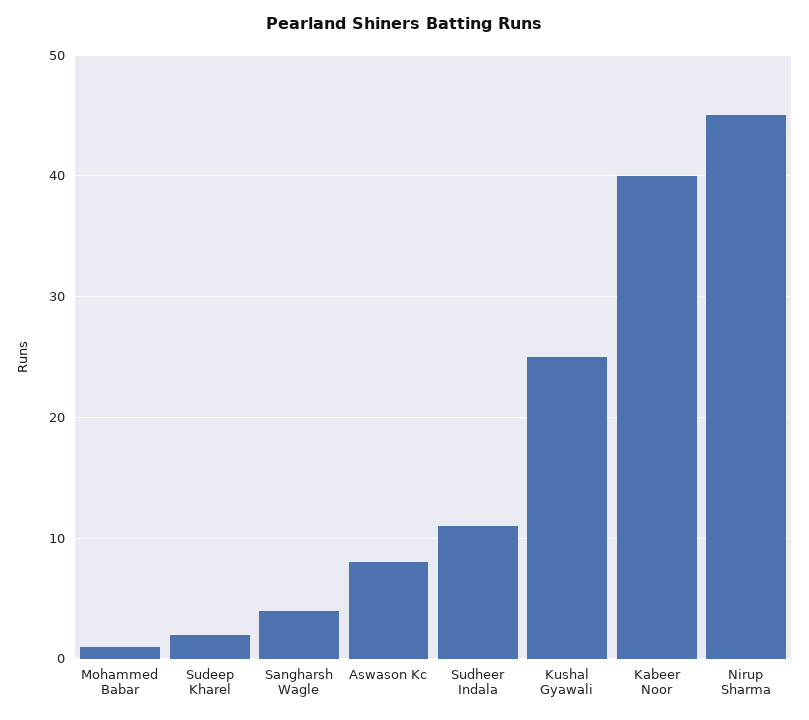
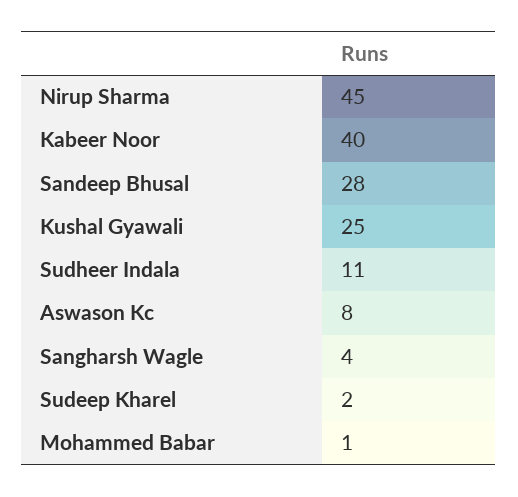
Sandeep Bhusal: none -> 28

